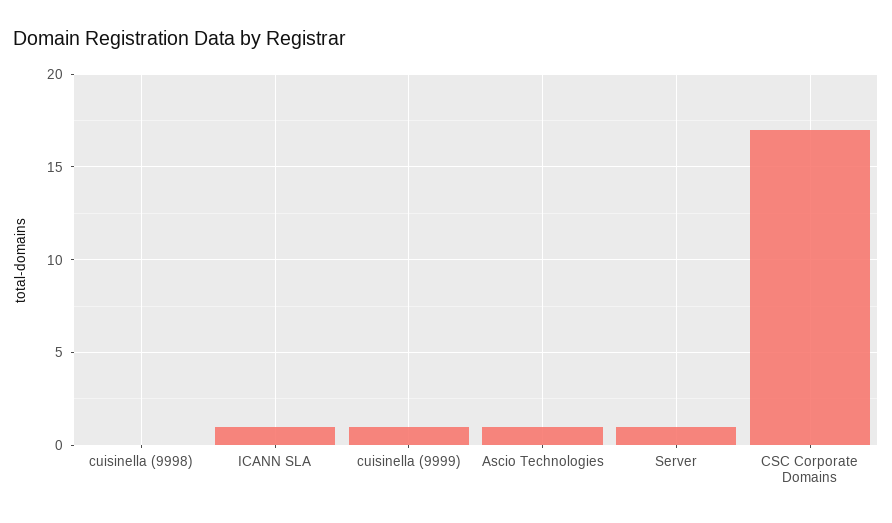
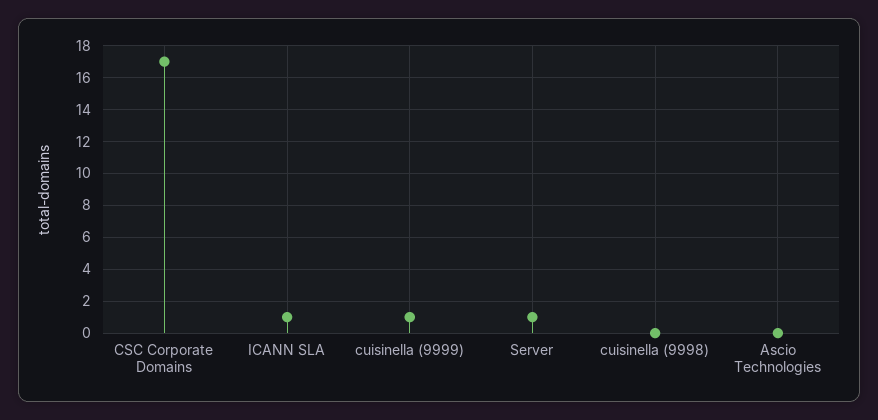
Ascio Technologies: 1 -> 0

